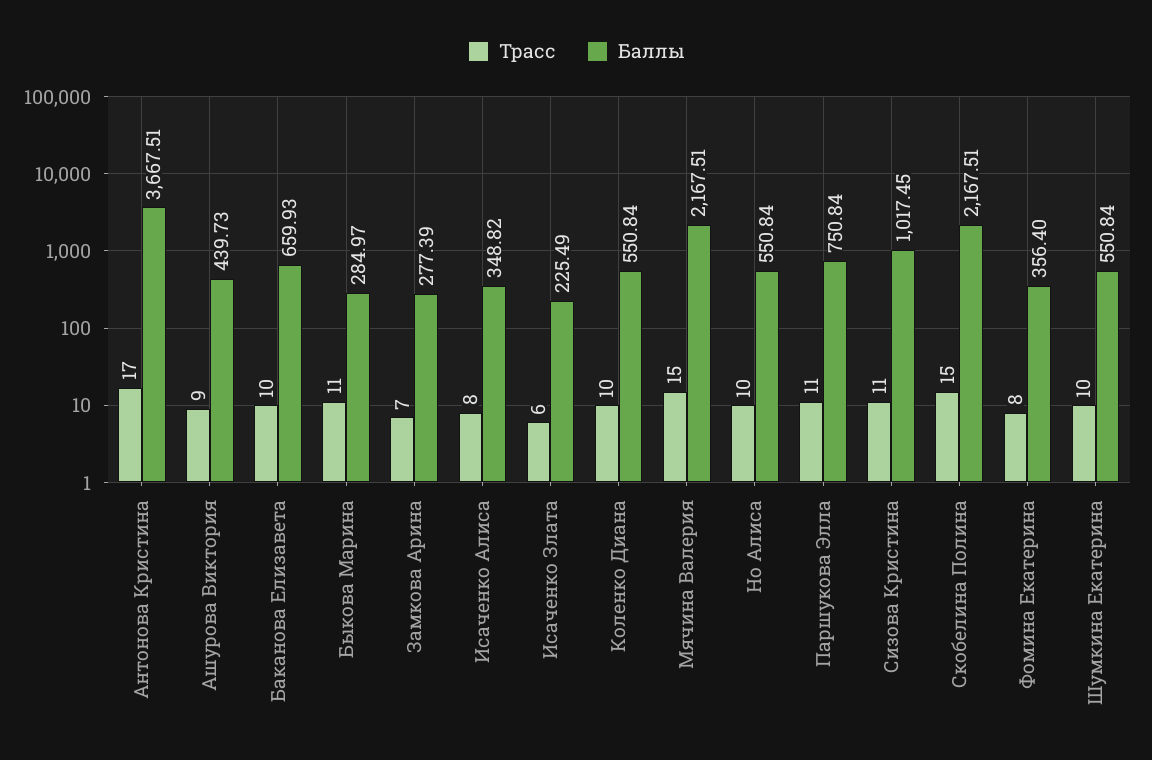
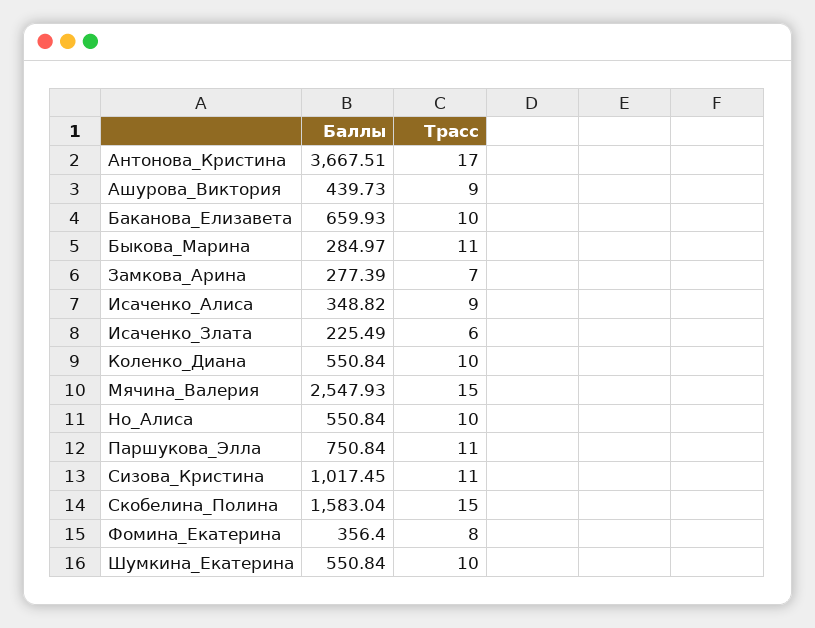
Трасс, Исаченко Алиса: 8 -> 9
Баллы, Мячина Валерия: 2167.51 -> 2547.93
Баллы, Скобелина Полина: 2167.51 -> 1583.04

